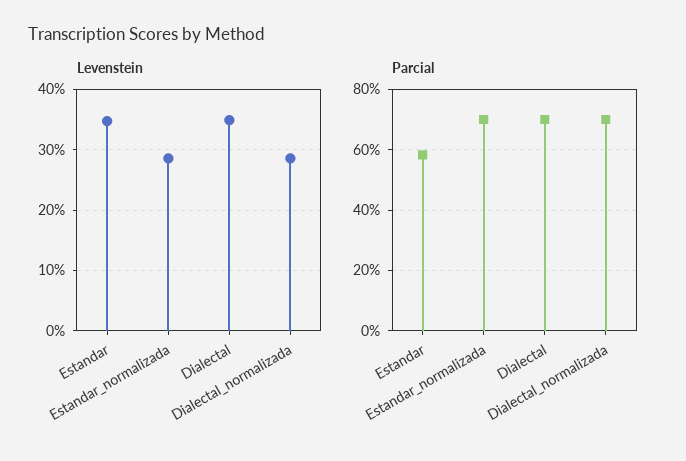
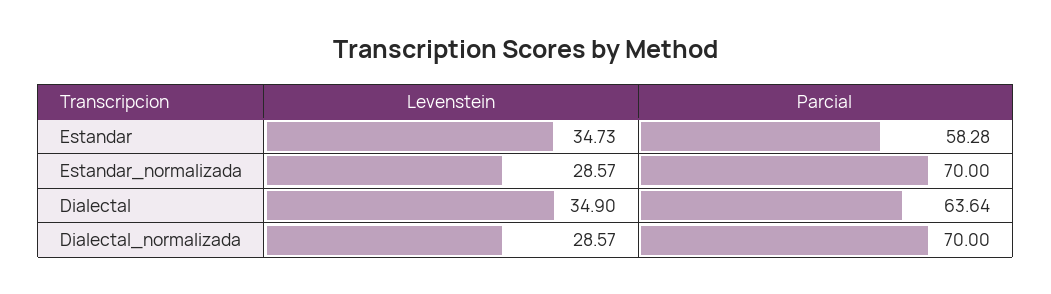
Parcial, Dialectal: 70 -> 63.64

